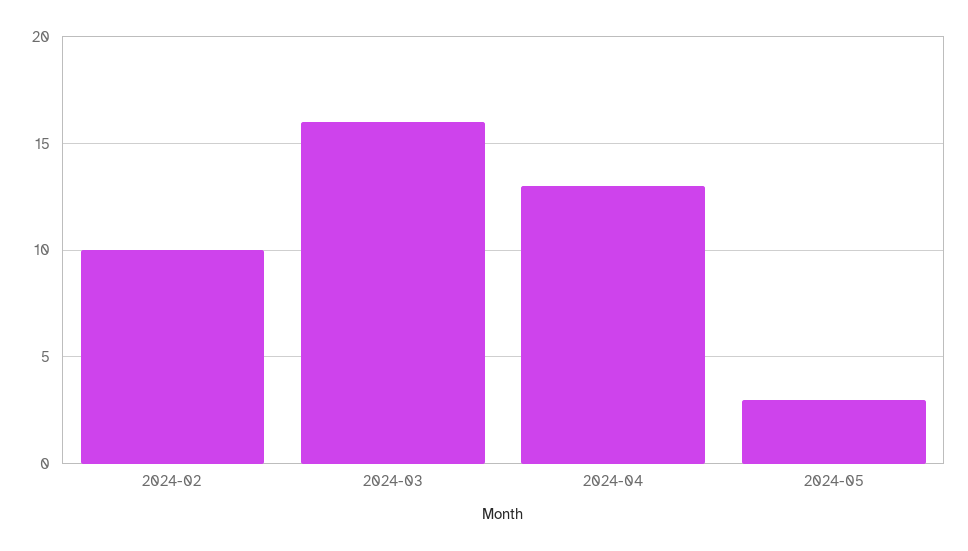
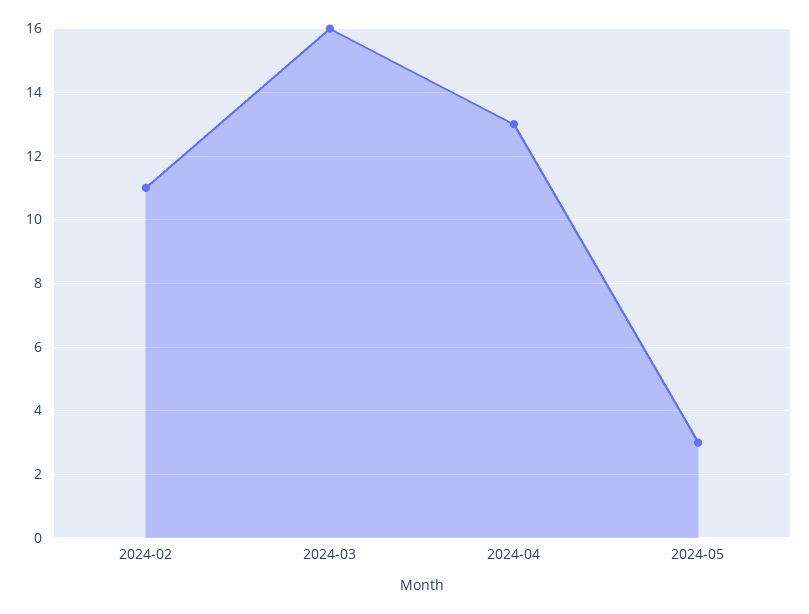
2024-02: 10 -> 11

